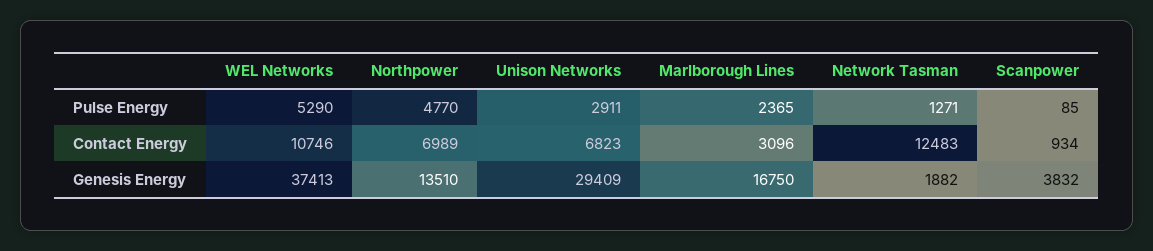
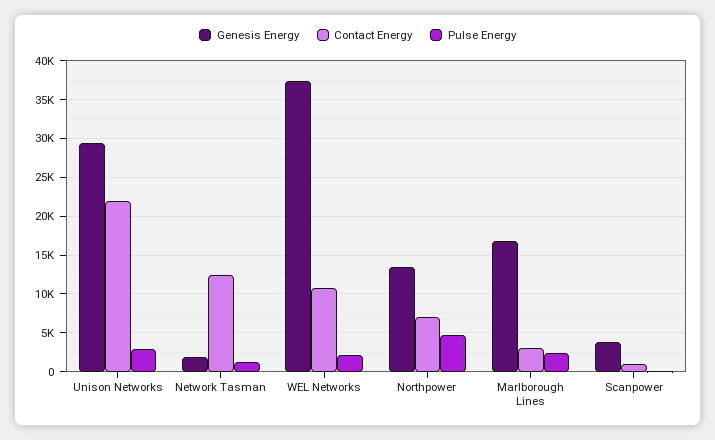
Pulse Energy, WEL Networks: 5290 -> 2000
Contact Energy, Unison Networks: 6823 -> 22000

